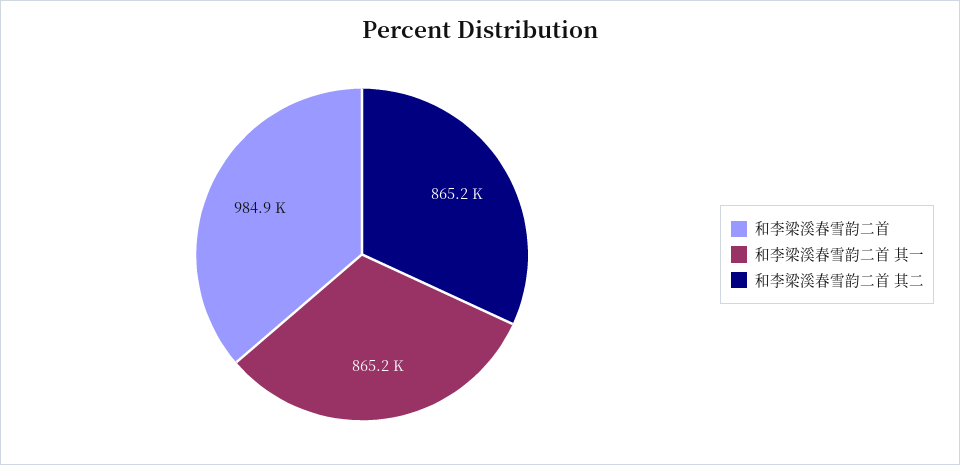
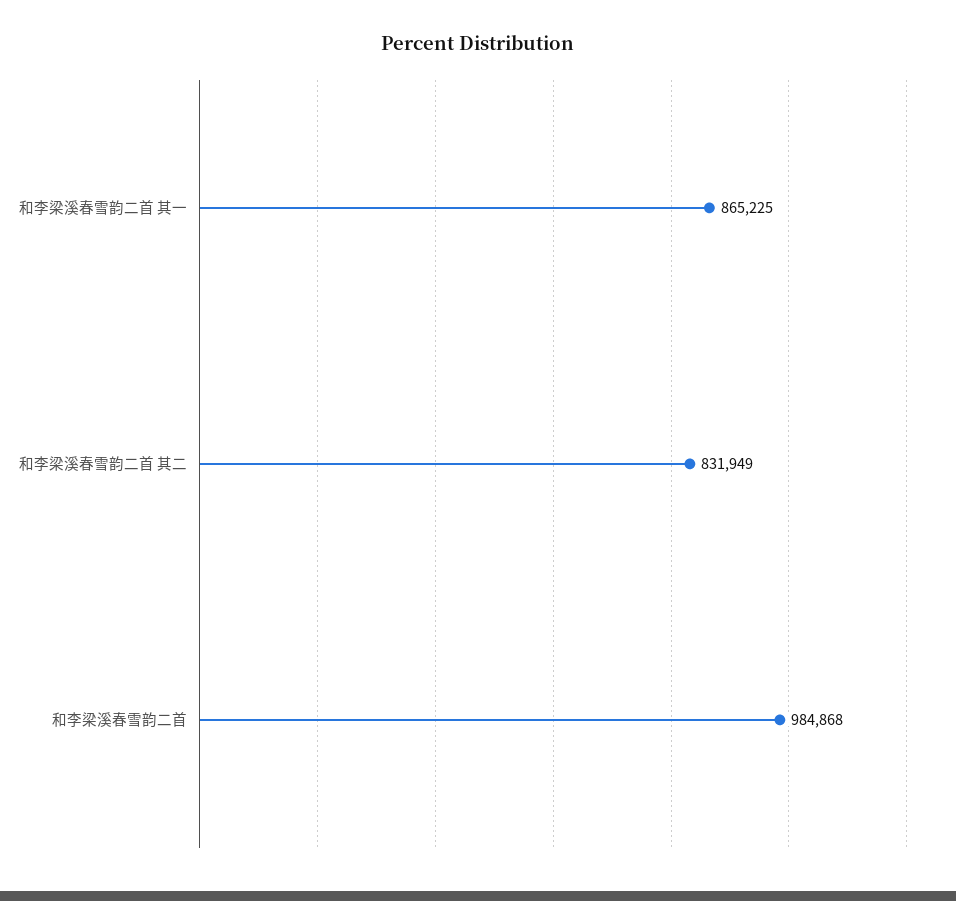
和李梁溪春雪韵二首 其二: 865200 -> 831949

